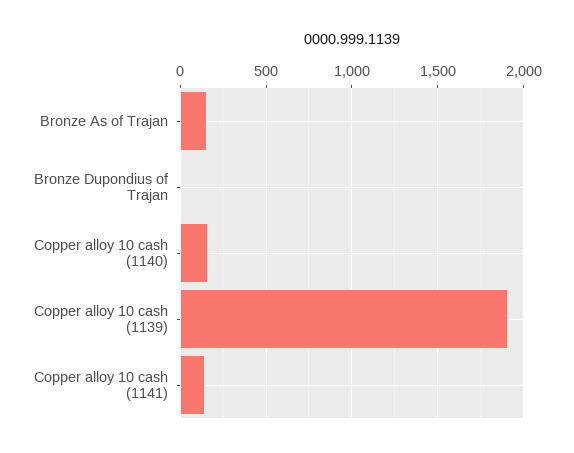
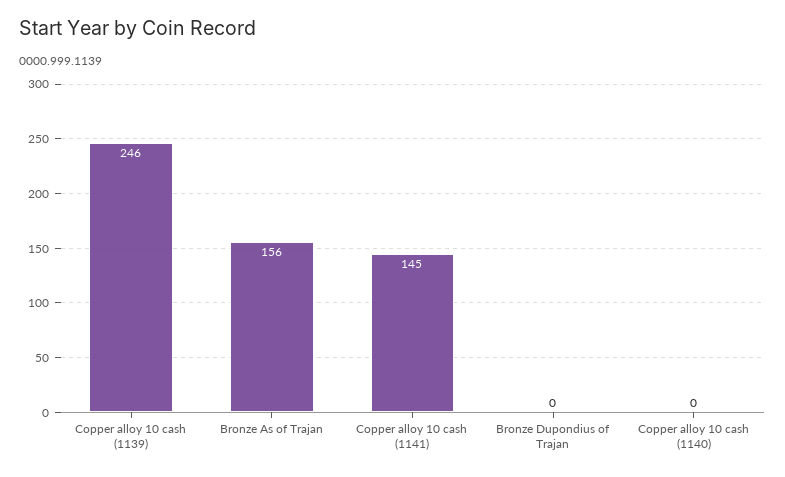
Copper alloy 10 cash (1140): 150 -> 0
Copper alloy 10 cash (1139): 1900 -> 246

